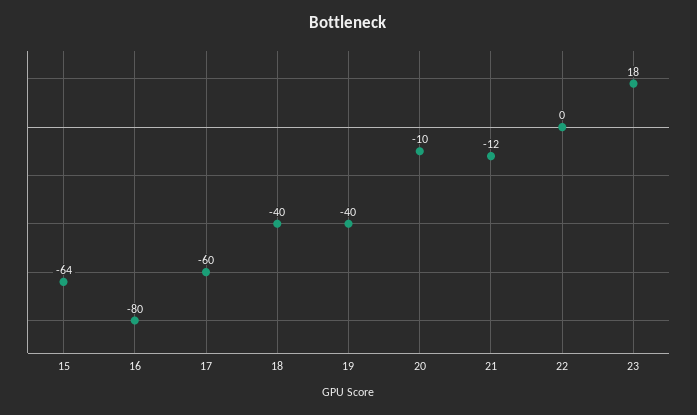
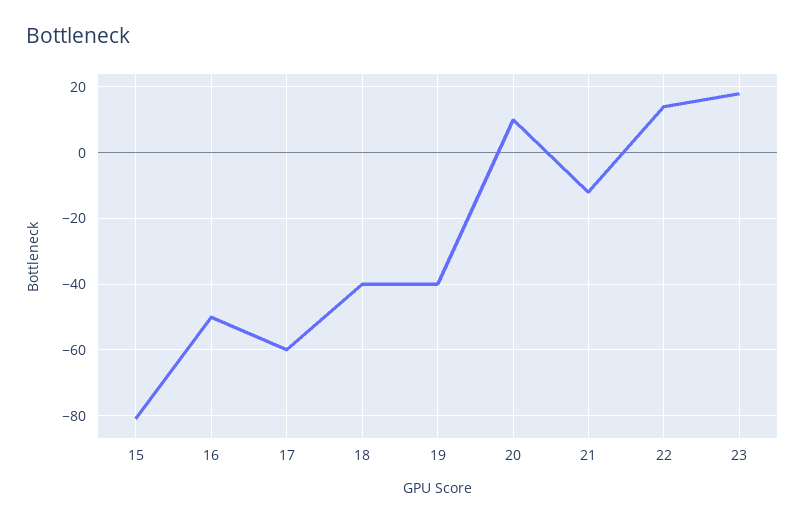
15: -64 -> -80
16: -80 -> -50
20: -10 -> 10
22: 0 -> 15

